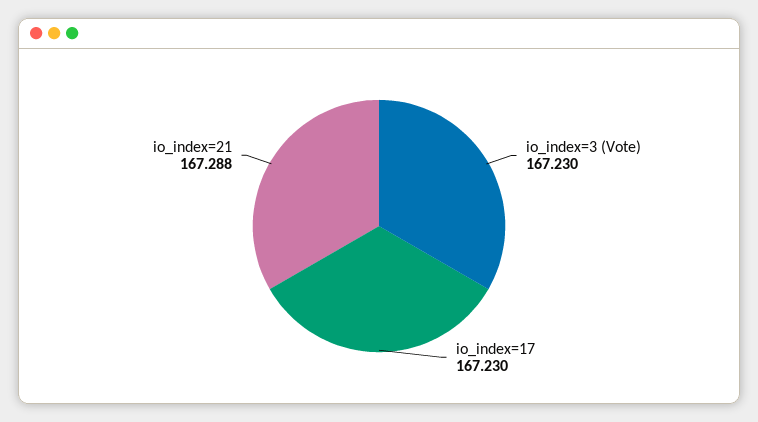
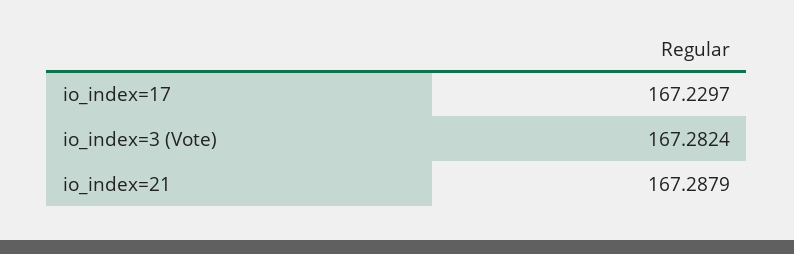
io_index=3 (Vote): 167.23 -> 167.2824

